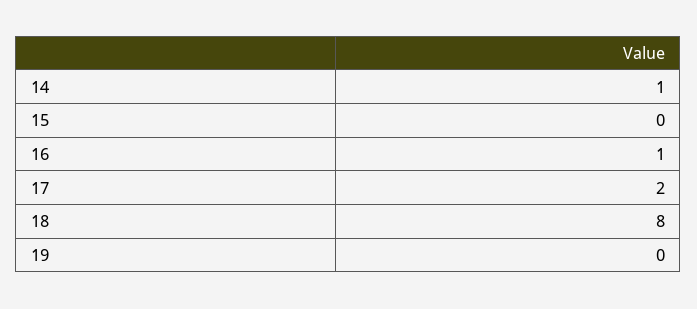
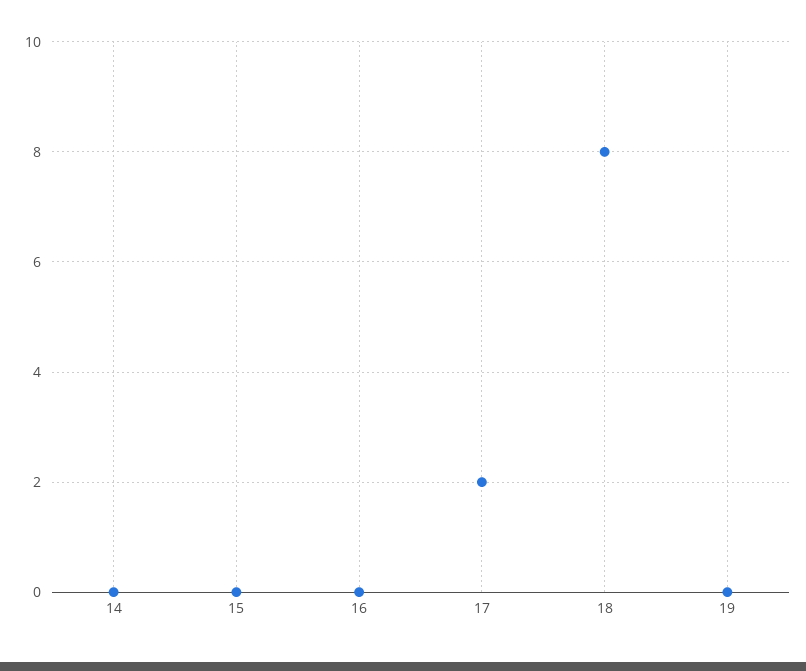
14: 1 -> 0
16: 1 -> 0

